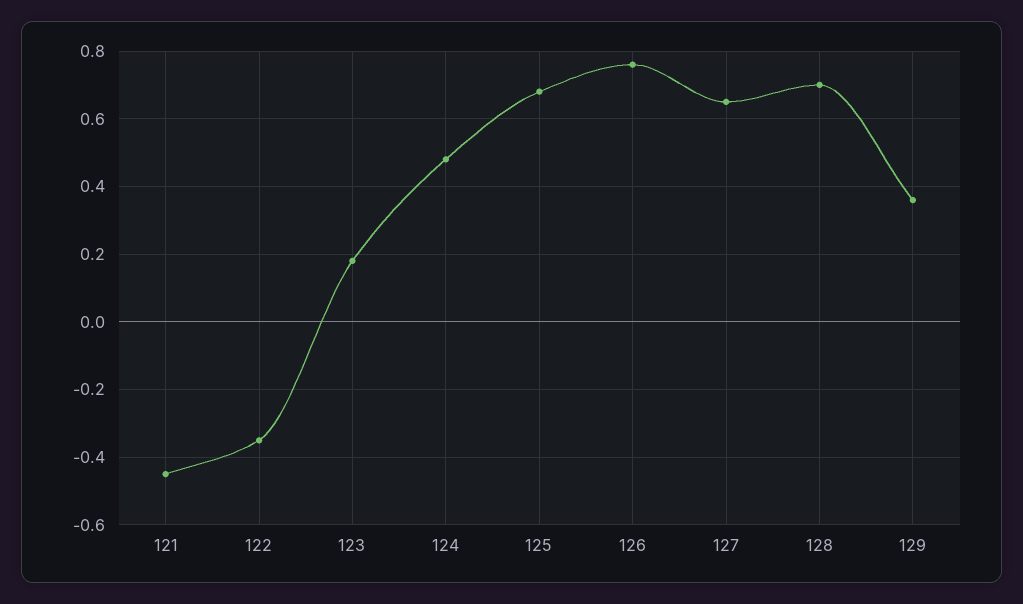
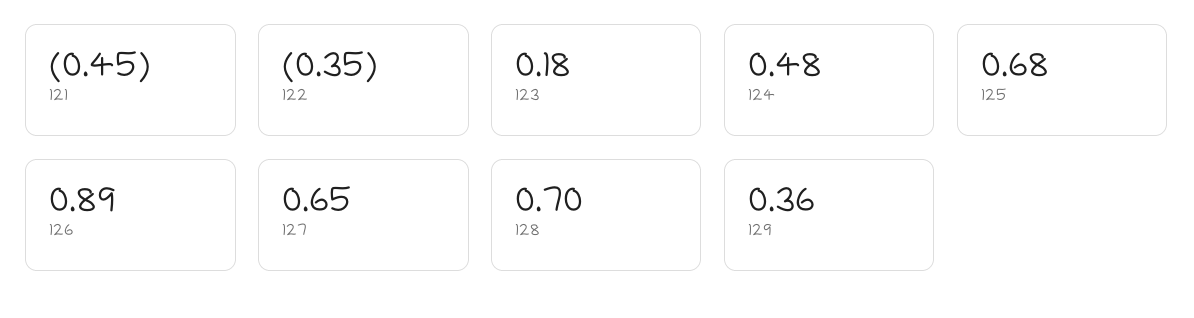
126: 0.75 -> 0.89

